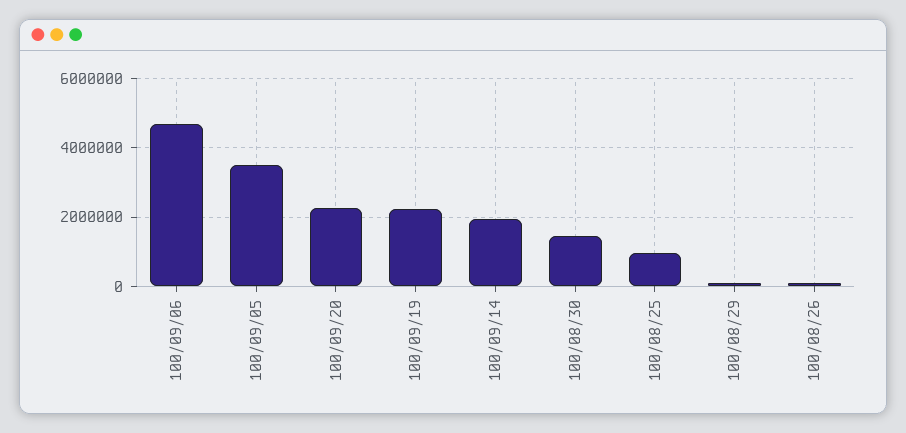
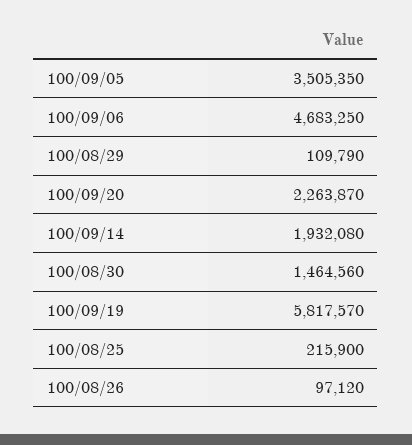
100/09/19: 2200000 -> 5817570
100/08/25: 1000000 -> 215900

